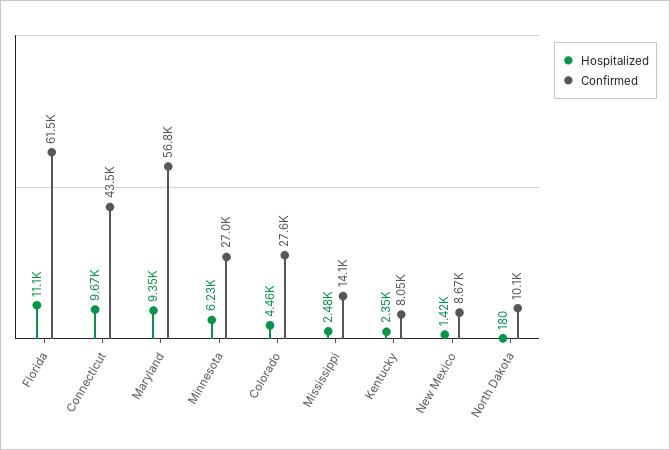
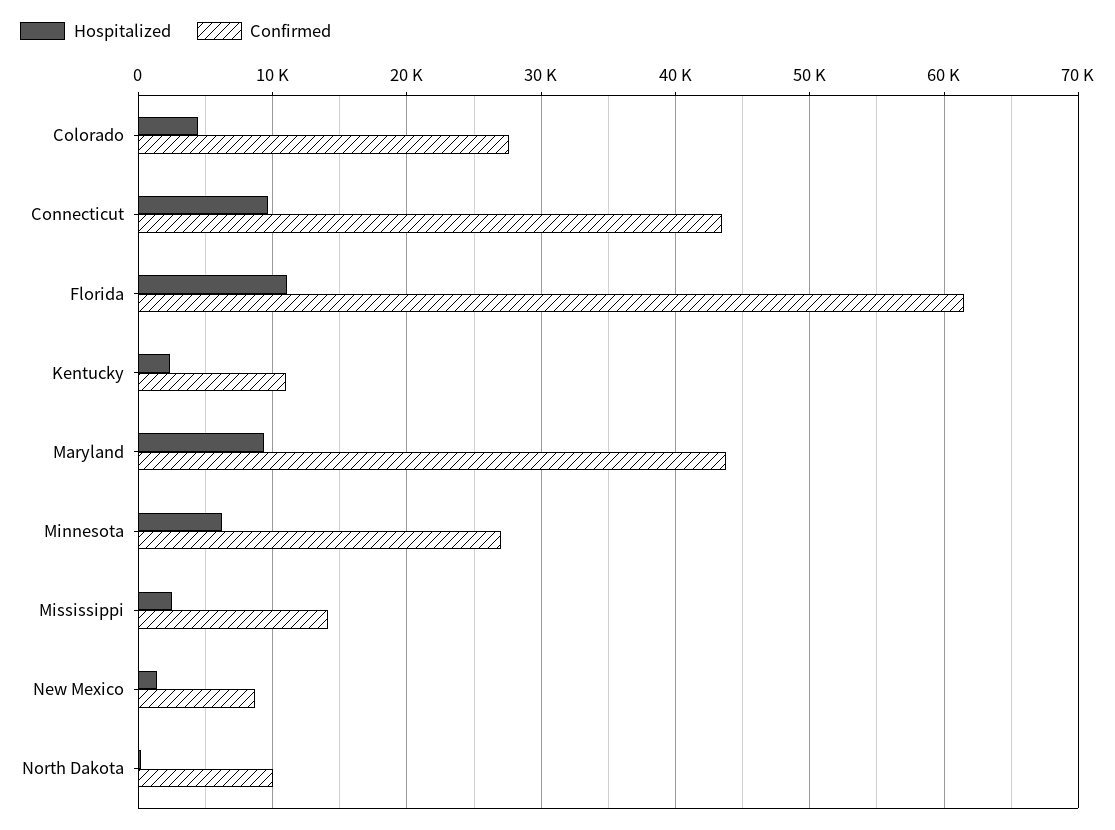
Confirmed, Maryland: 56800 -> 44000
Confirmed, Kentucky: 8050 -> 11000

